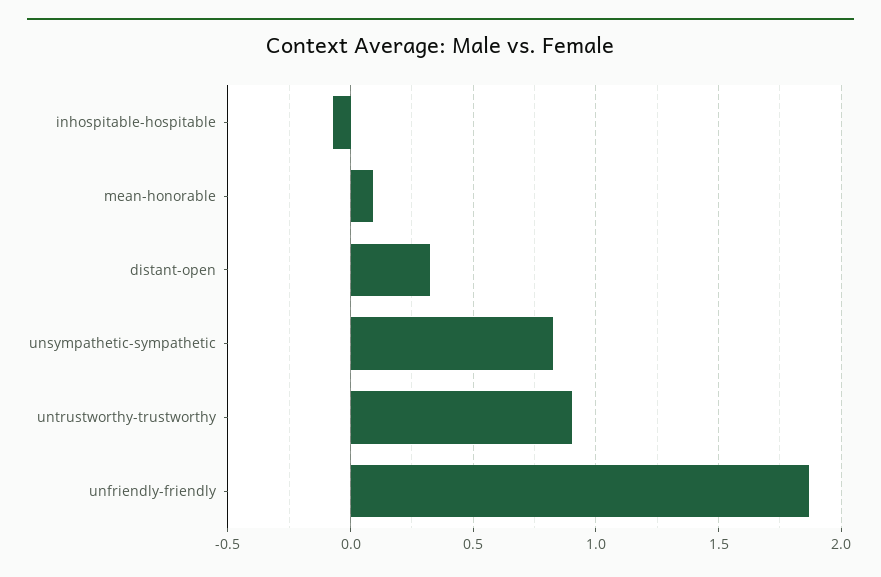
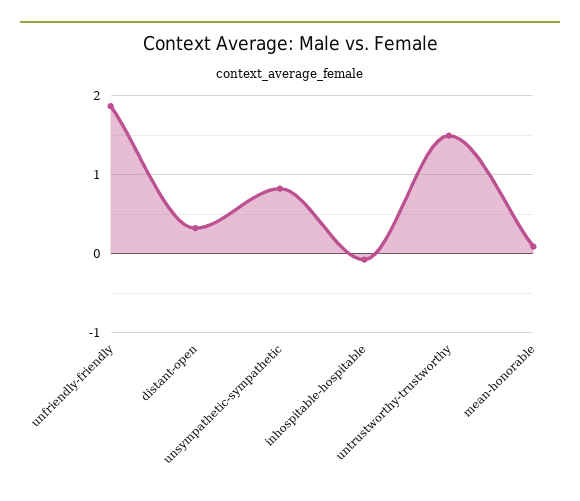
untrustworthy-trustworthy: 0.9 -> 1.5

